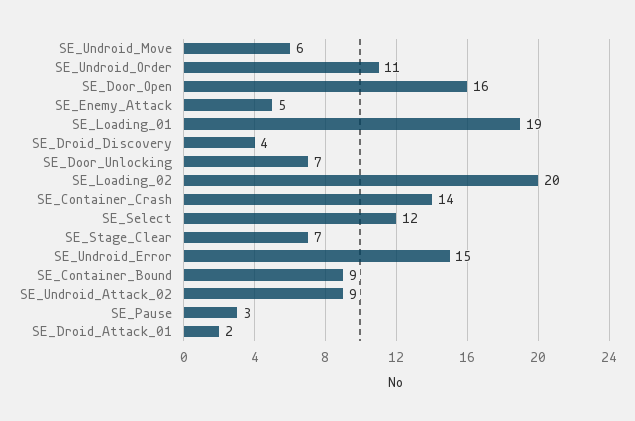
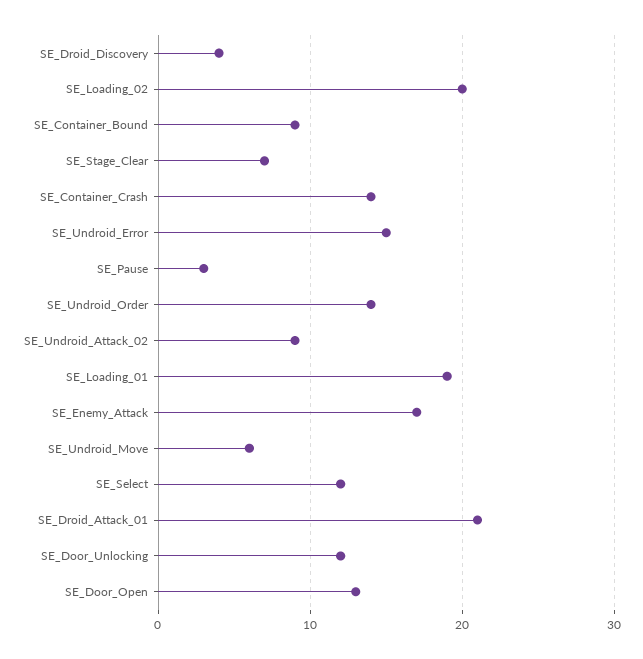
SE_Undroid_Order: 11 -> 14
SE_Door_Open: 16 -> 13
SE_Enemy_Attack: 5 -> 17
SE_Door_Unlocking: 7 -> 12
SE_Droid_Attack_01: 2 -> 21

